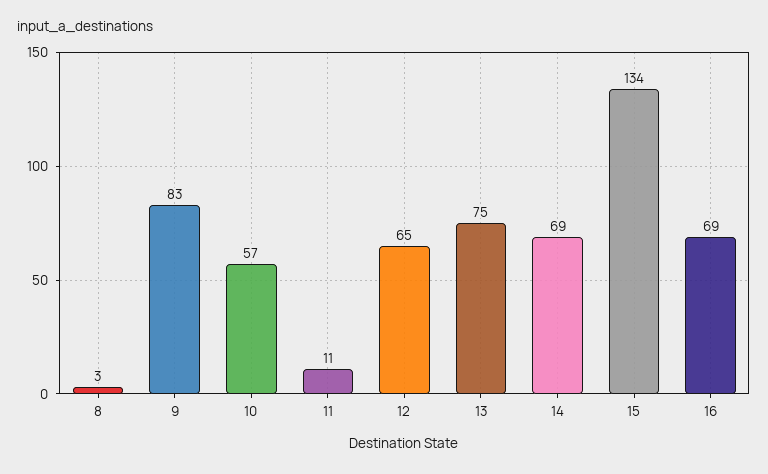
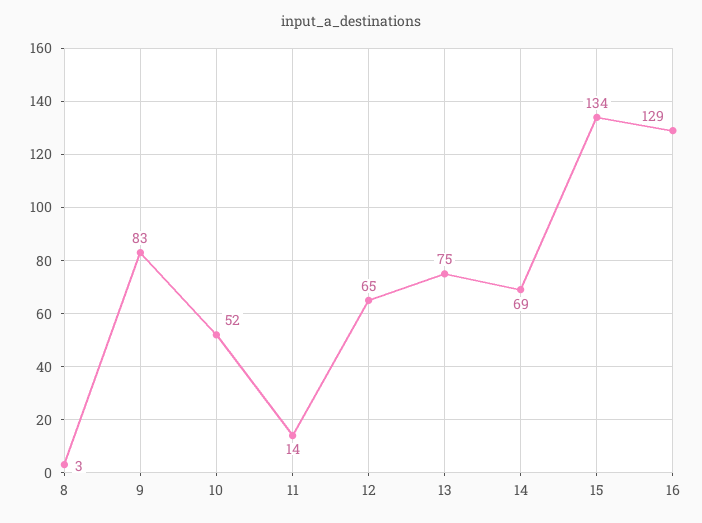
10: 57 -> 52
11: 11 -> 14
16: 69 -> 129

